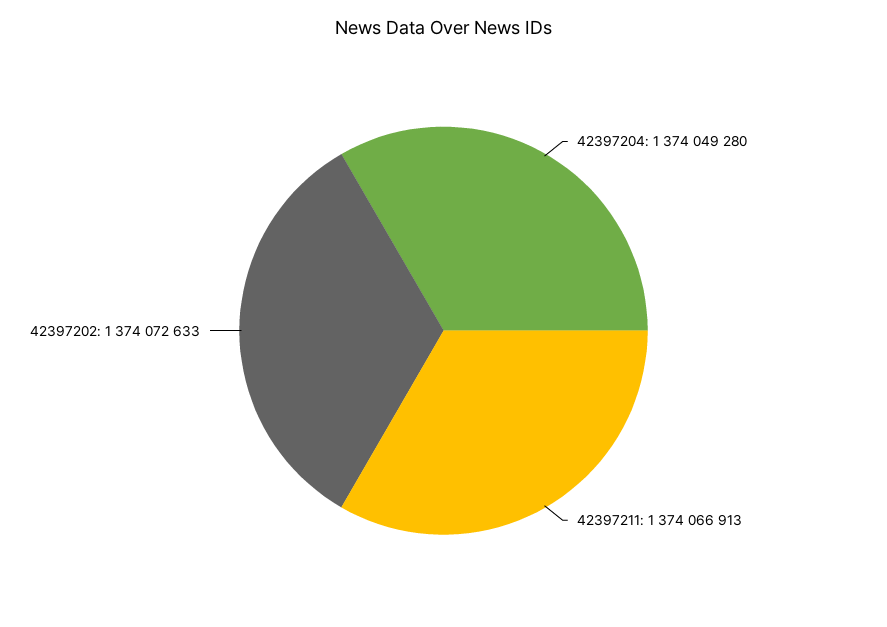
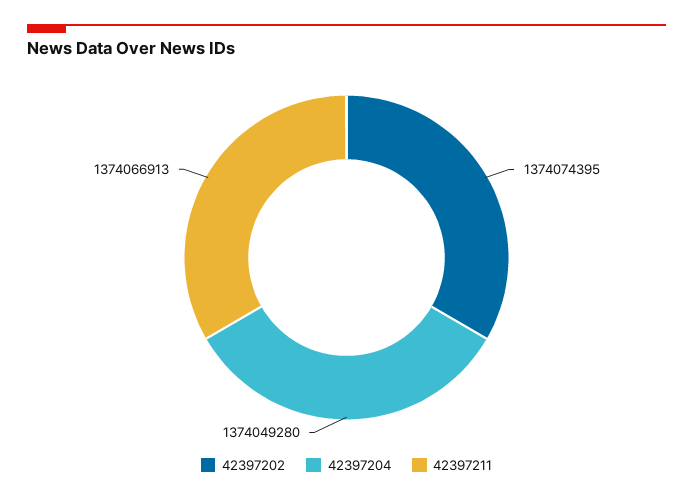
42397202: 1374072633 -> 1374074395

